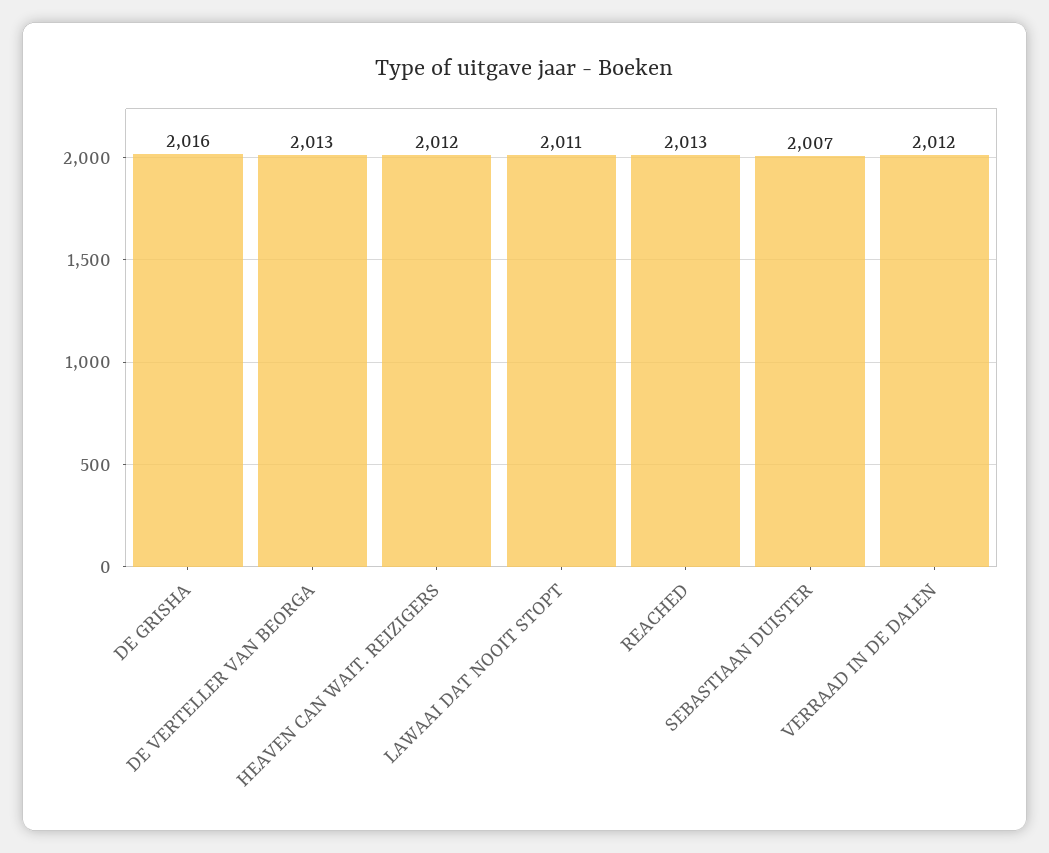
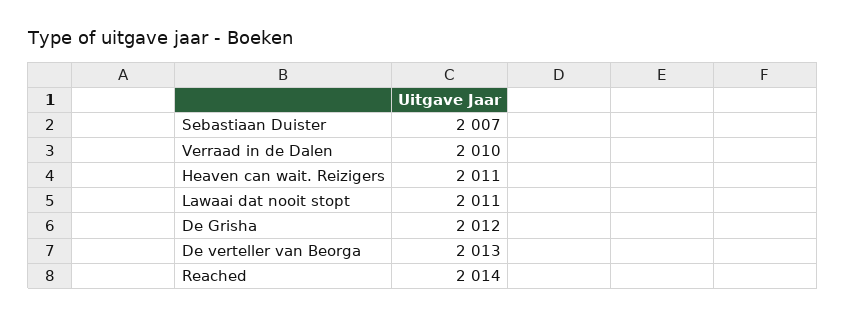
DE GRISHA: 2016 -> 2012
HEAVEN CAN WAIT. REIZIGERS: 2012 -> 2011
REACHED: 2013 -> 2014
VERRAAD IN DE DALEN: 2012 -> 2010

